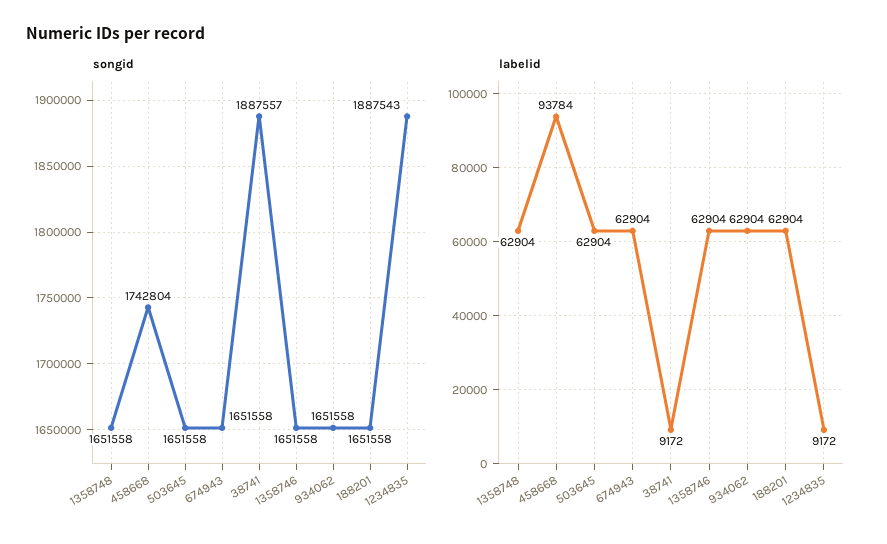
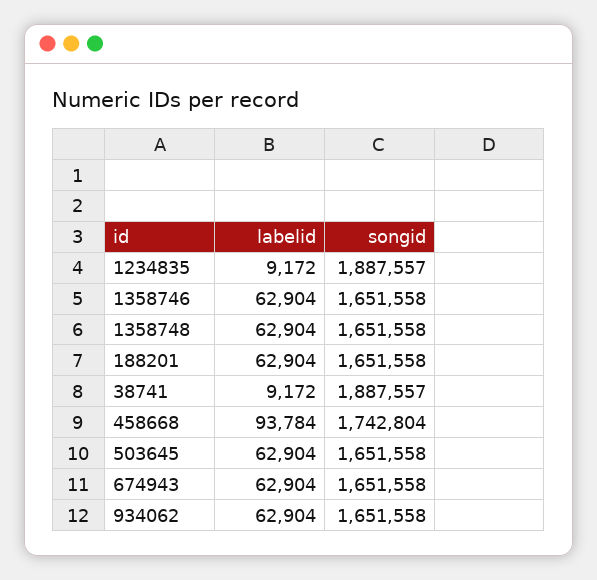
songid, 1234835: 1887543 -> 1887557

